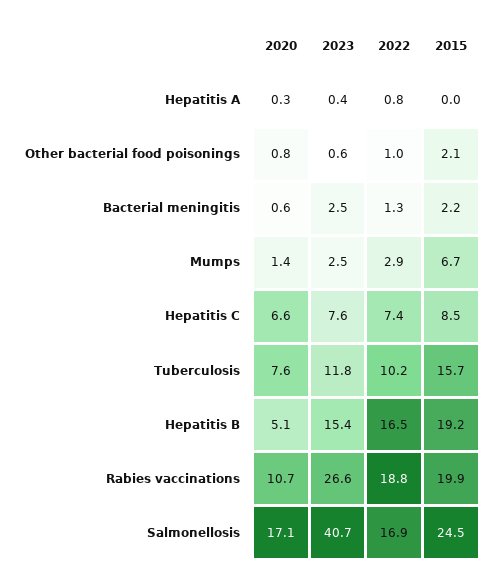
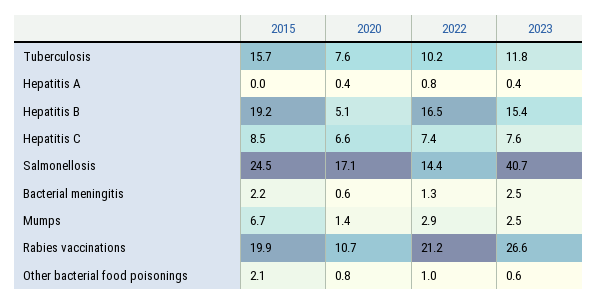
2020, Hepatitis A: 0.3 -> 0.4
2022, Rabies vaccinations: 18.8 -> 21.2
2022, Salmonellosis: 16.9 -> 14.4

